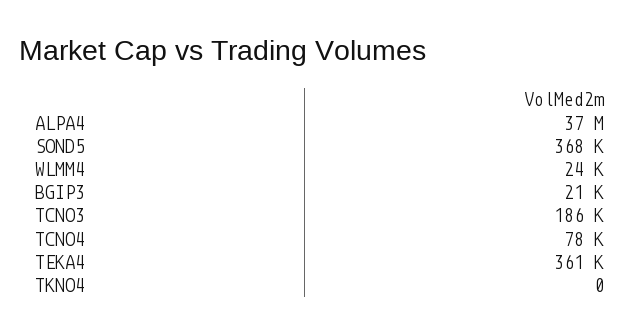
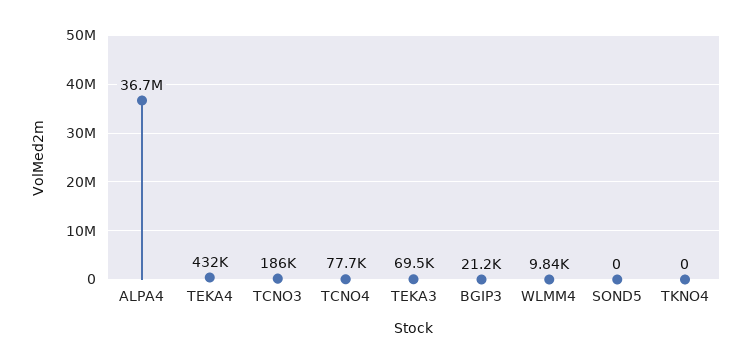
SOND5: 368000 -> 0
WLMM4: 24000 -> 9840
TEKA4: 361000 -> 432000
TEKA3: none -> 69500

